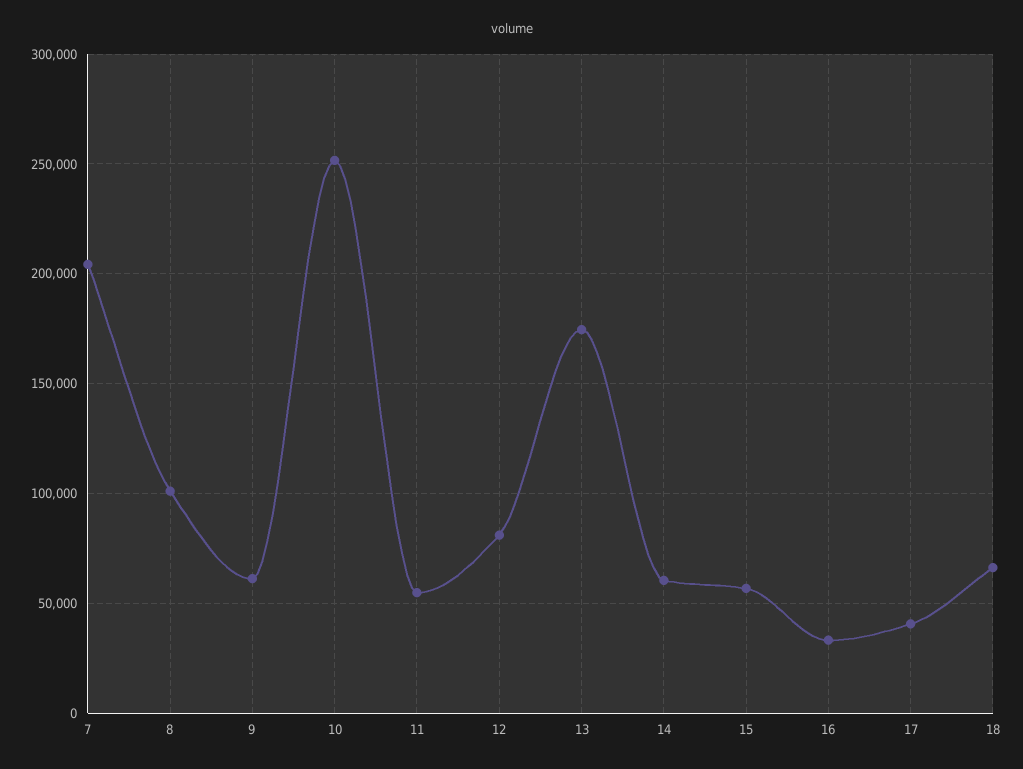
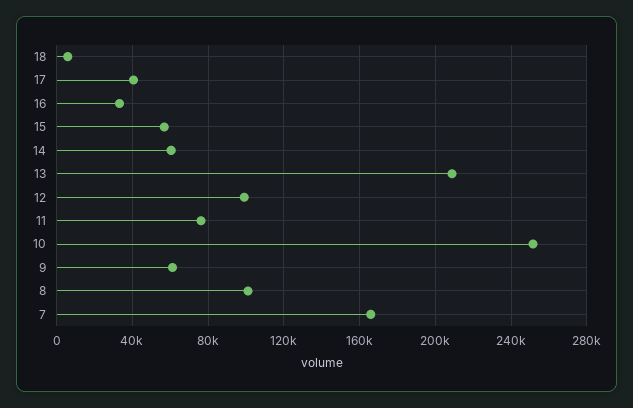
7: 205000 -> 165000
11: 55000 -> 75000
12: 80000 -> 100000
13: 175000 -> 210000
18: 65000 -> 5000

